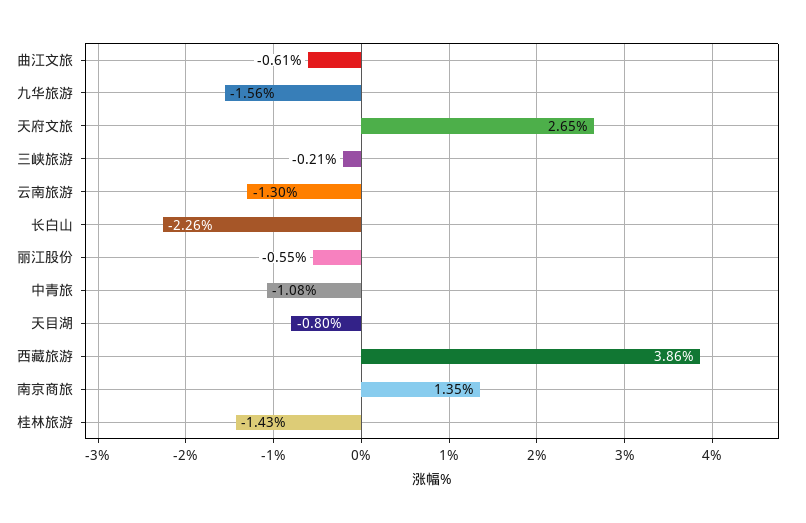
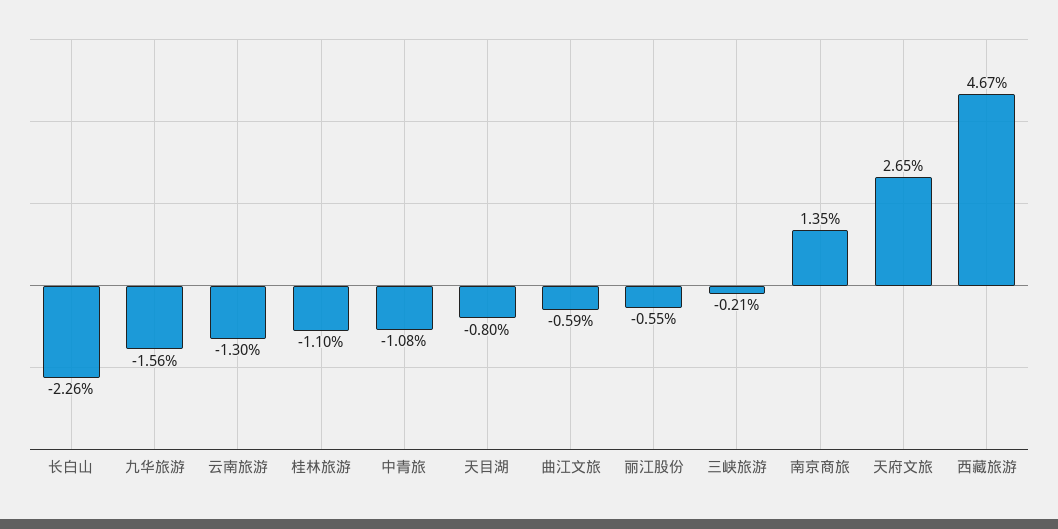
曲江文旅: -0.61 -> -0.59
西藏旅游: 3.86 -> 4.67
桂林旅游: -1.43 -> -1.1

